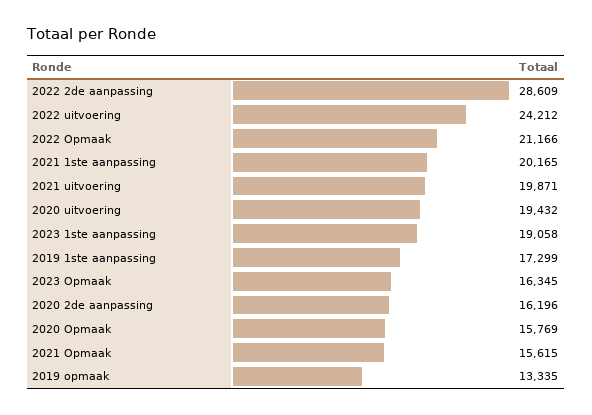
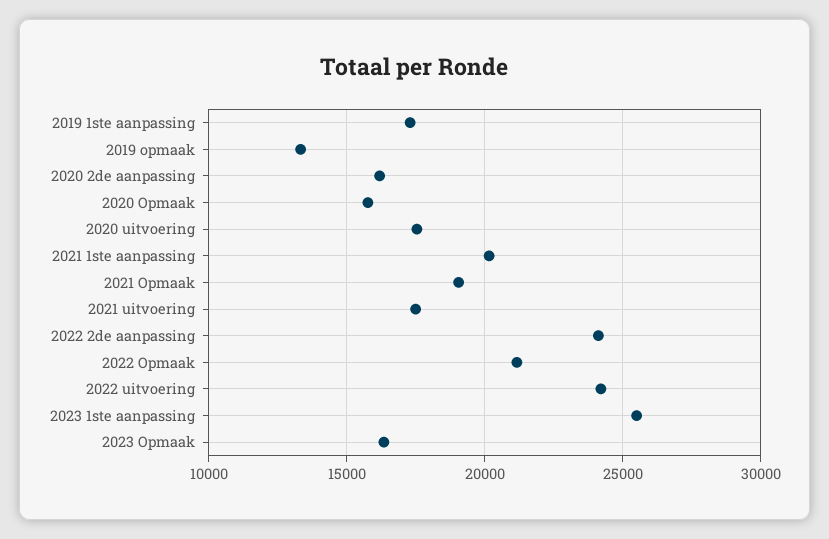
2022 2de aanpassing: 28609 -> 24000
2021 uitvoering: 19871 -> 17500
2020 uitvoering: 19432 -> 17500
2023 1ste aanpassing: 19058 -> 25500
2021 Opmaak: 15615 -> 19000

